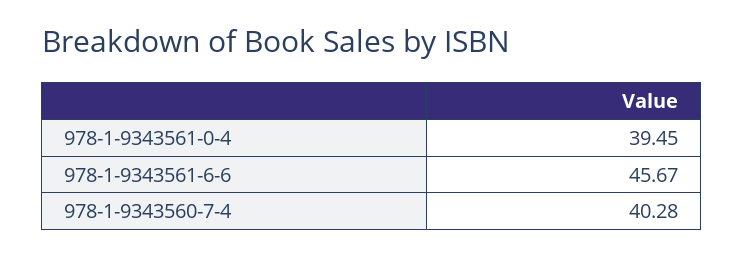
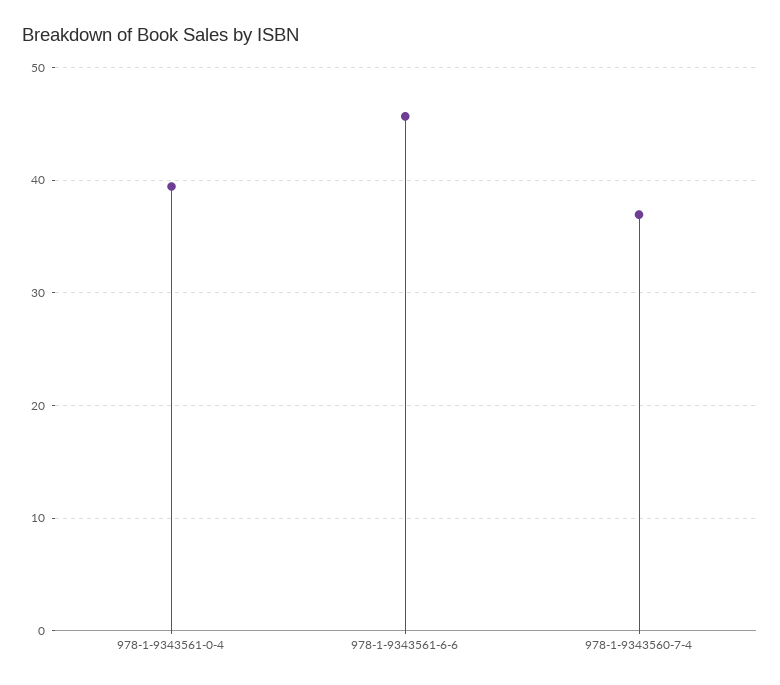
978-1-9343560-7-4: 40.28 -> 37

